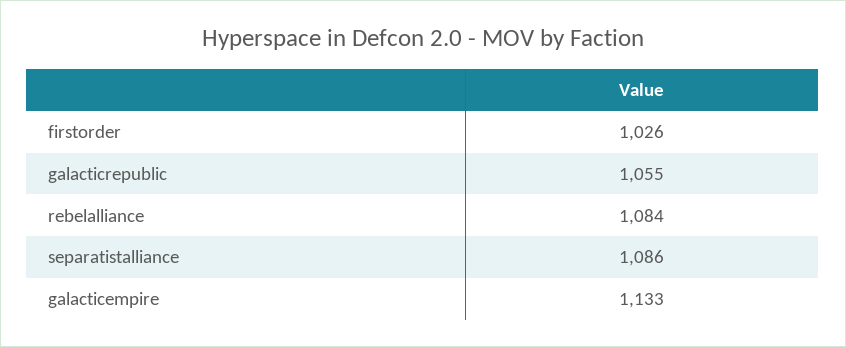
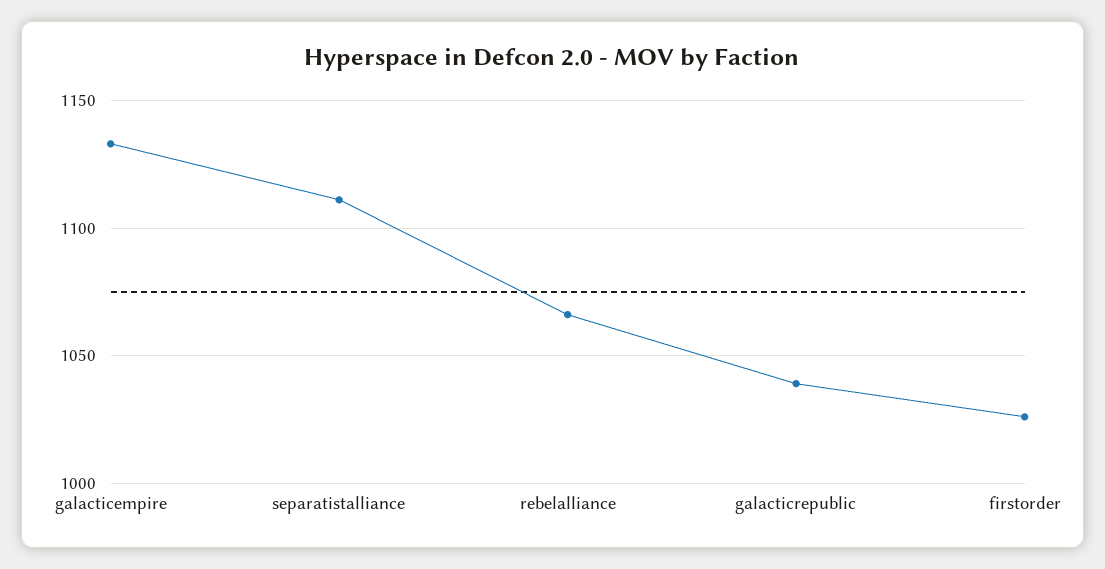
galacticrepublic: 1055 -> 1040
rebelalliance: 1084 -> 1065
separatistalliance: 1086 -> 1110

